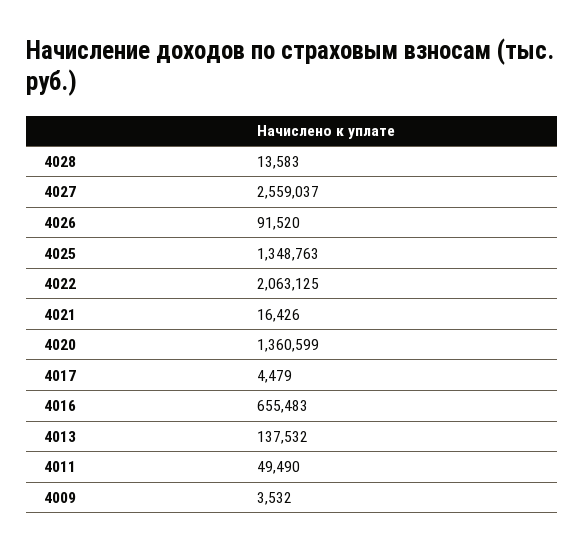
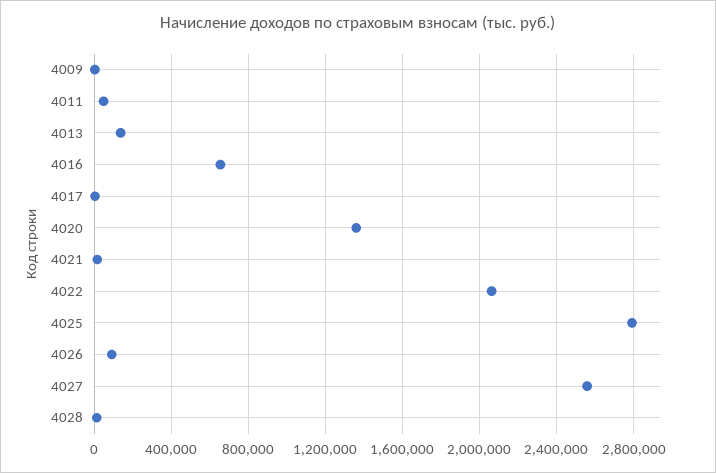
4025: 1348763 -> 2800000

